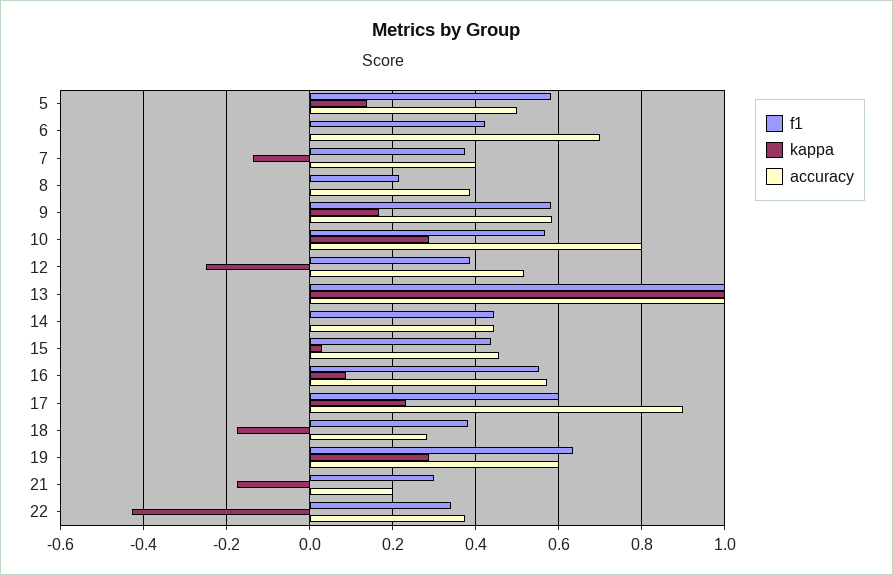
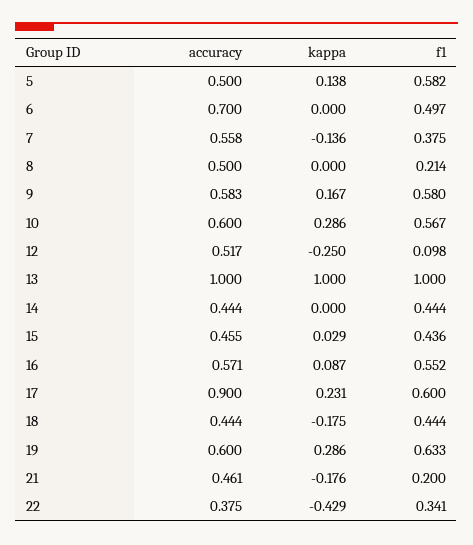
f1, 6: 0.42 -> 0.497
accuracy, 7: 0.4 -> 0.558
accuracy, 8: 0.38 -> 0.5
accuracy, 10: 0.8 -> 0.6
f1, 12: 0.38 -> 0.098
f1, 18: 0.38 -> 0.444
accuracy, 18: 0.28 -> 0.444
f1, 21: 0.3 -> 0.2
accuracy, 21: 0.2 -> 0.461

